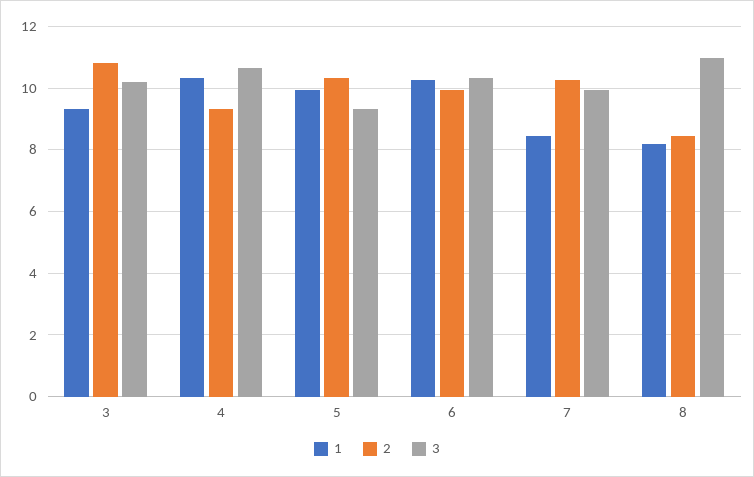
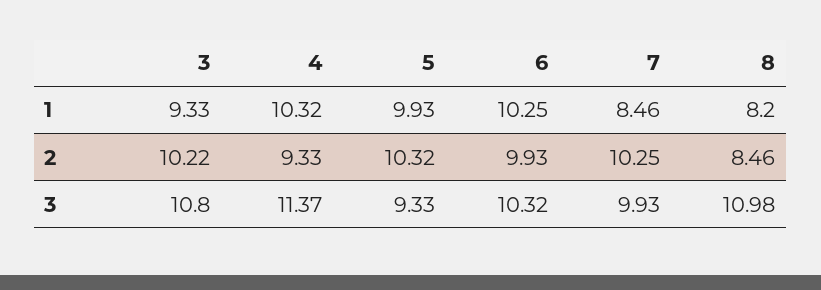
2, 3: 10.8 -> 10.22
3, 3: 10.2 -> 10.8
3, 4: 10.6 -> 11.37

